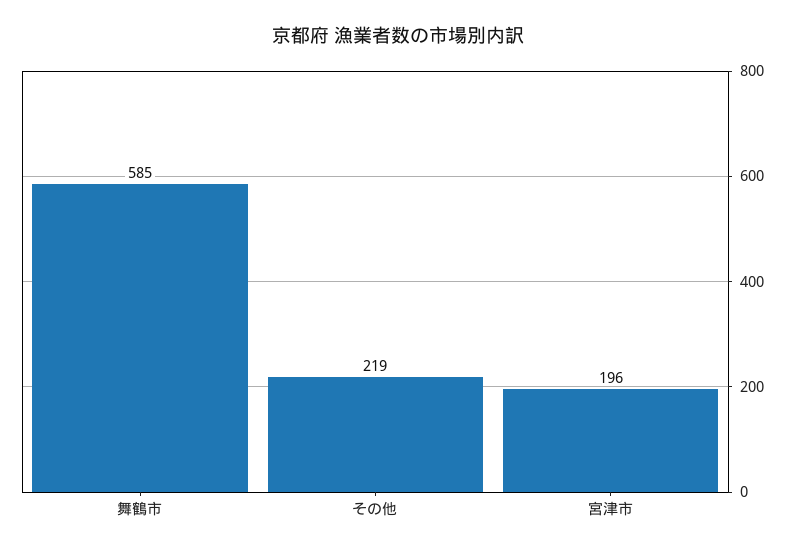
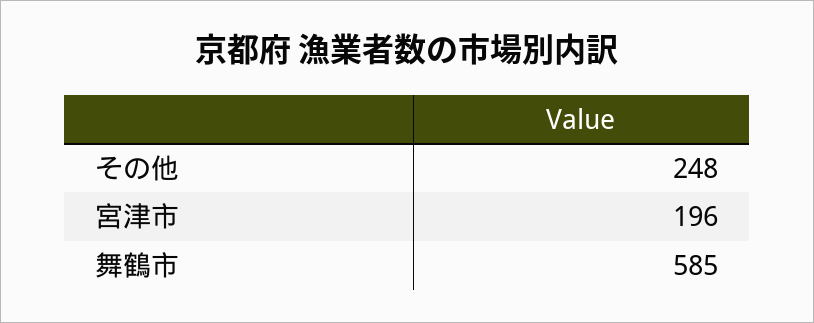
その他: 219 -> 248

